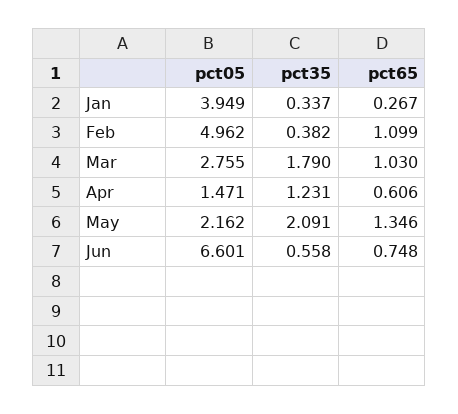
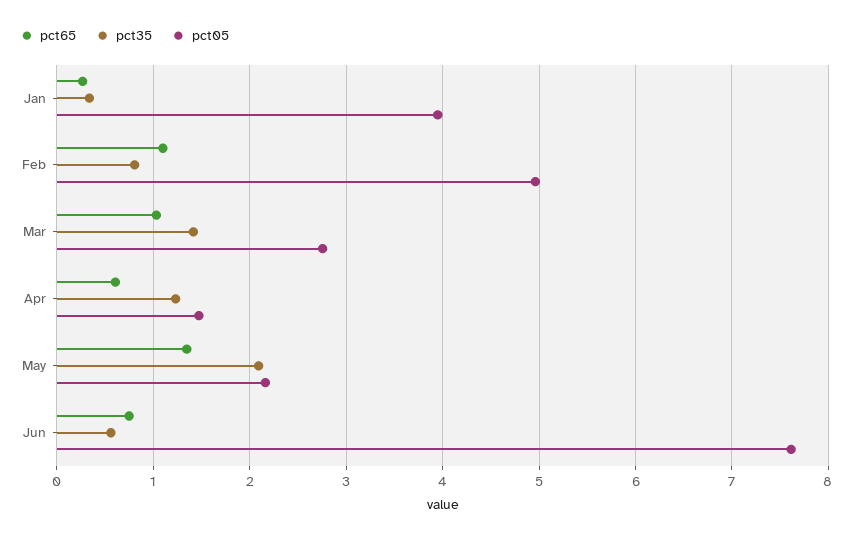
pct35, Feb: 0.382 -> 0.8
pct35, Mar: 1.79 -> 1.4
pct05, Jun: 6.601 -> 7.6

